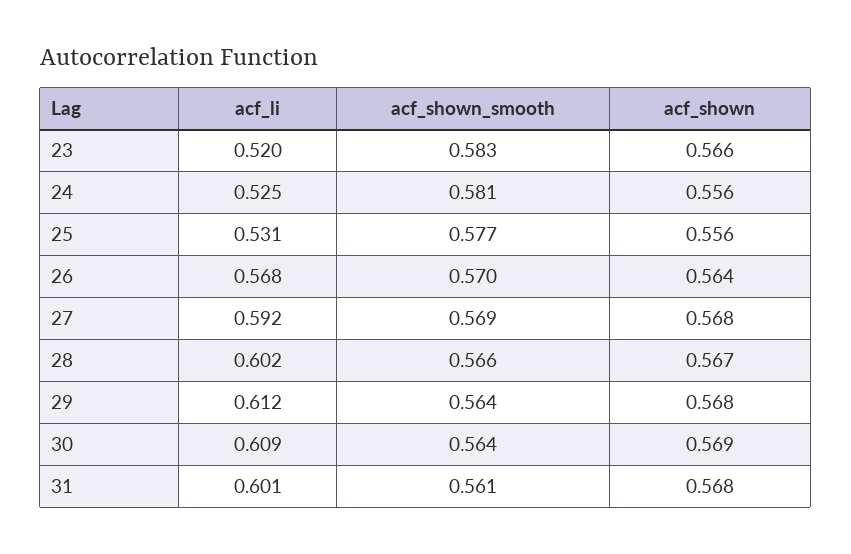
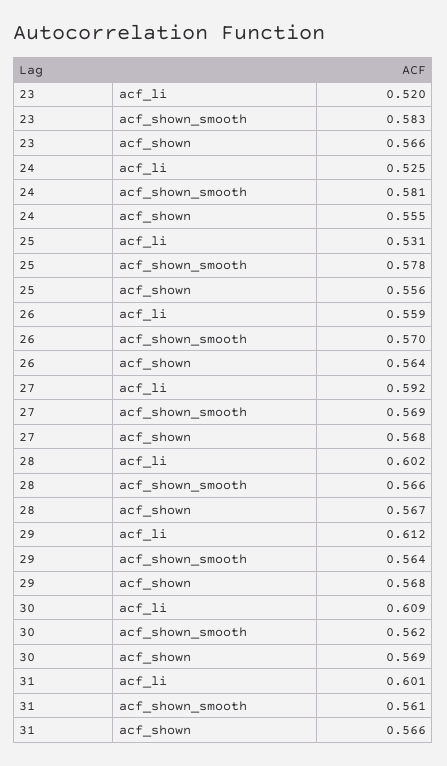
acf_shown, 24: 0.556 -> 0.555
acf_shown_smooth, 25: 0.577 -> 0.578
acf_li, 26: 0.568 -> 0.559
acf_shown_smooth, 30: 0.564 -> 0.562
acf_shown, 31: 0.568 -> 0.566

